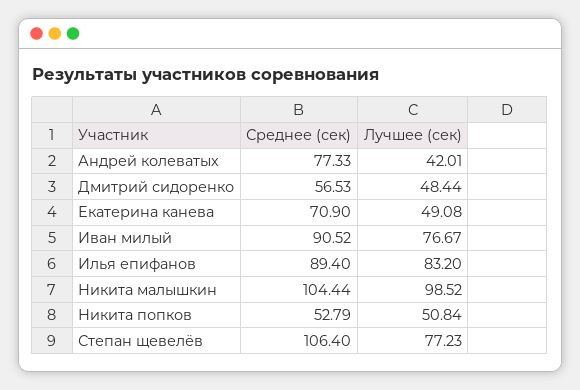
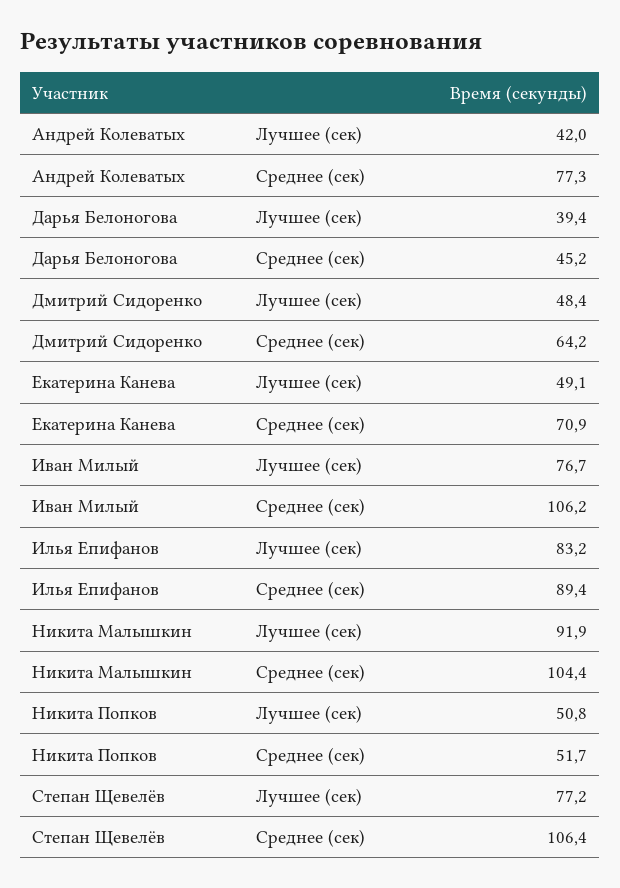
Среднее (сек), Дмитрий сидоренко: 56.53 -> 64.2
Среднее (сек), Иван милый: 90.52 -> 106.2
Лучшее (сек), Никита малышкин: 98.52 -> 91.9
Среднее (сек), Никита попков: 52.79 -> 51.7
Лучшее (сек), Дарья Белоногова: none -> 39.4
Среднее (сек), Дарья Белоногова: none -> 45.2

